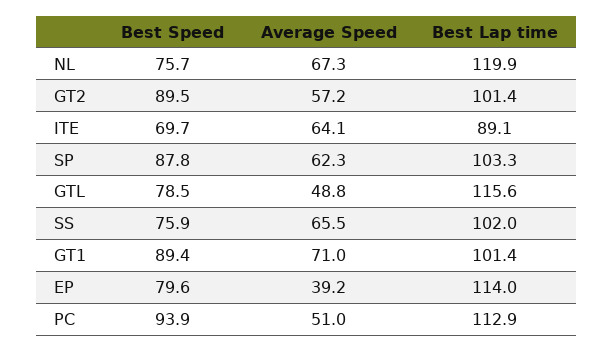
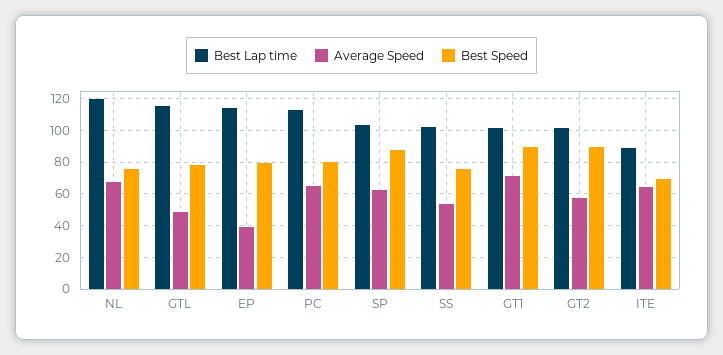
Average Speed, SS: 65.5 -> 55
Best Speed, PC: 93.9 -> 80
Average Speed, PC: 51 -> 65

